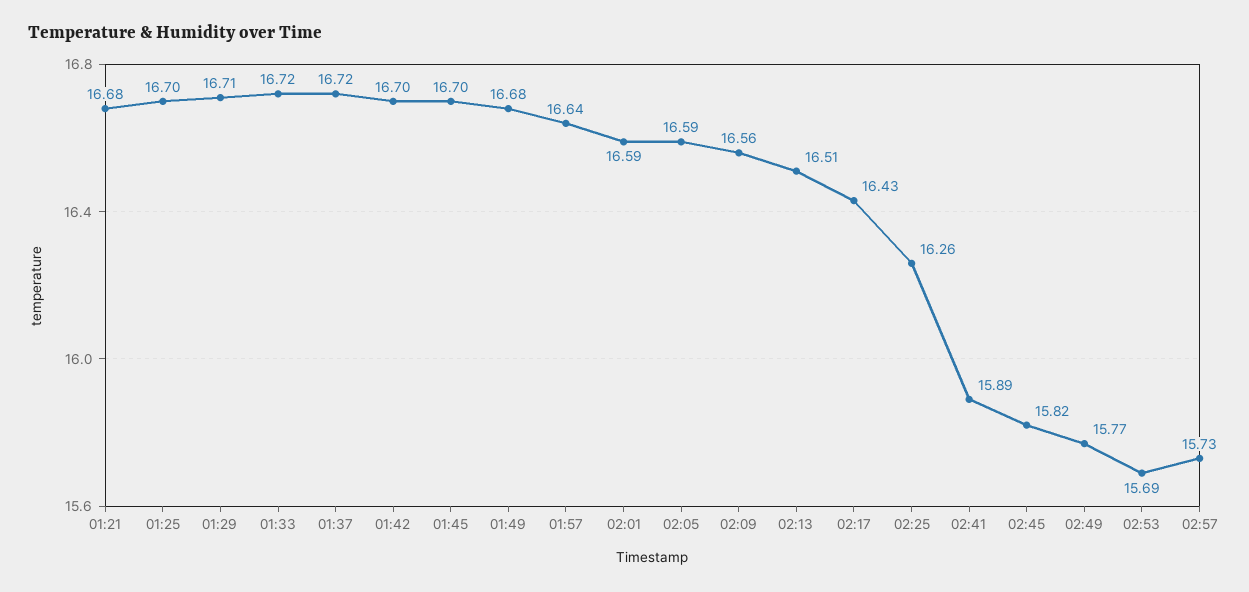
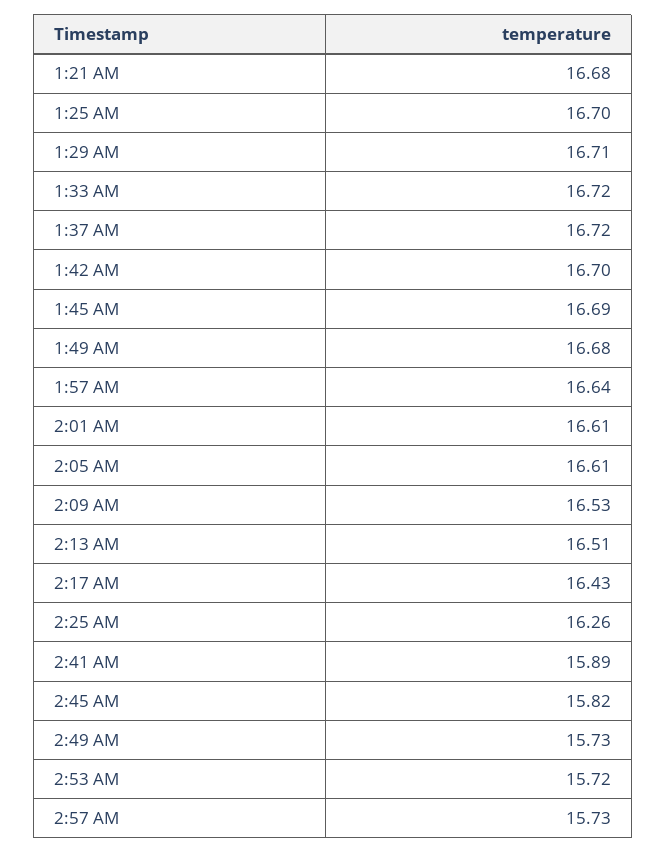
01:45: 16.7 -> 16.69
02:01: 16.59 -> 16.61
02:05: 16.59 -> 16.61
02:09: 16.56 -> 16.53
02:49: 15.77 -> 15.73
02:53: 15.69 -> 15.72

